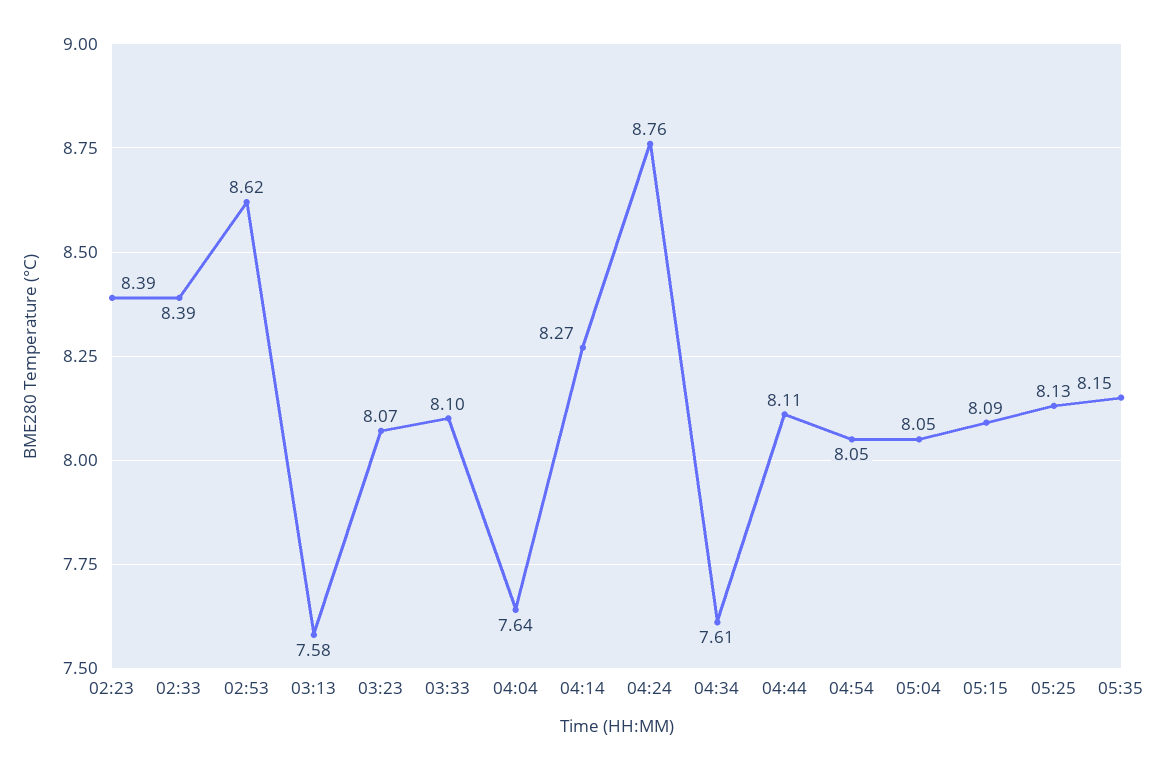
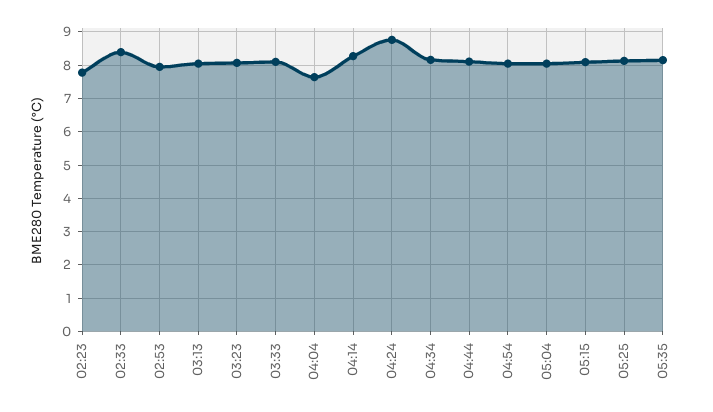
02:23: 8.39 -> 7.8
02:53: 8.62 -> 8
03:13: 7.58 -> 8
04:34: 7.61 -> 8.2

